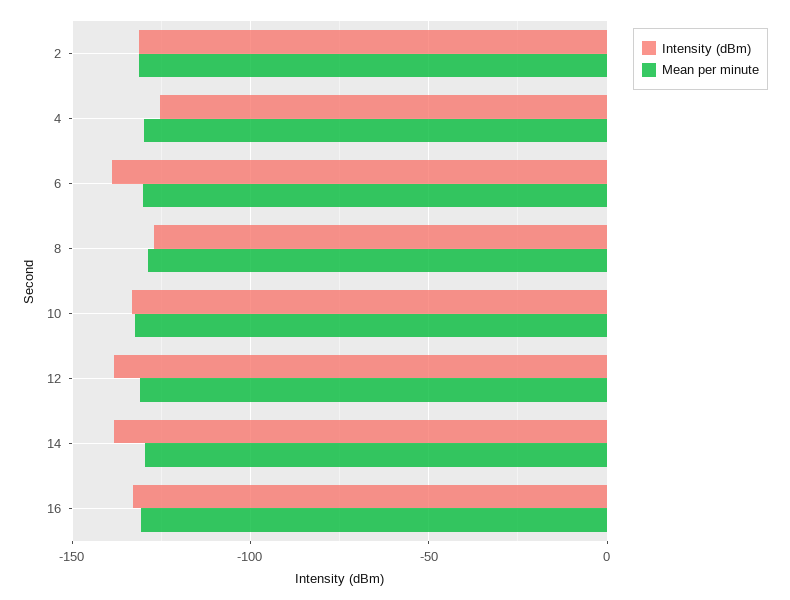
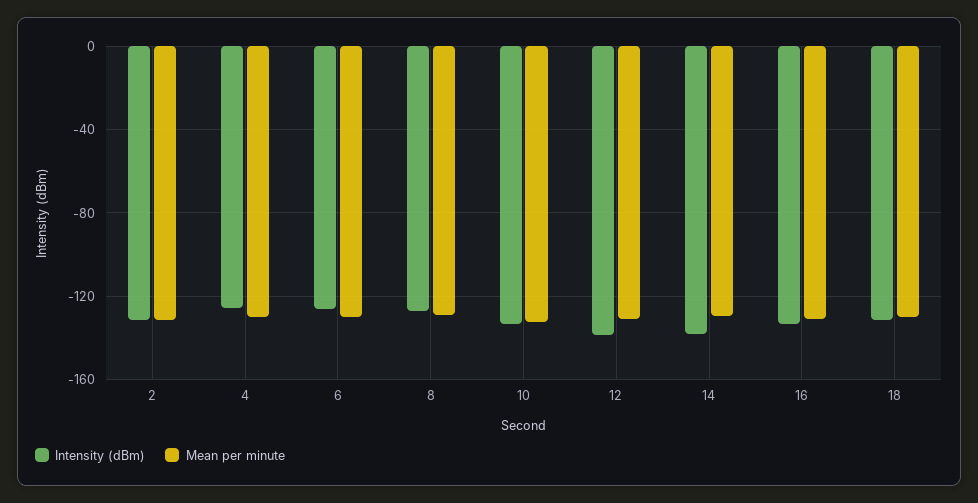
Intensity (dBm), 6: -140 -> -125
Intensity (dBm), 18: none -> -130
Mean per minute, 18: none -> -130

